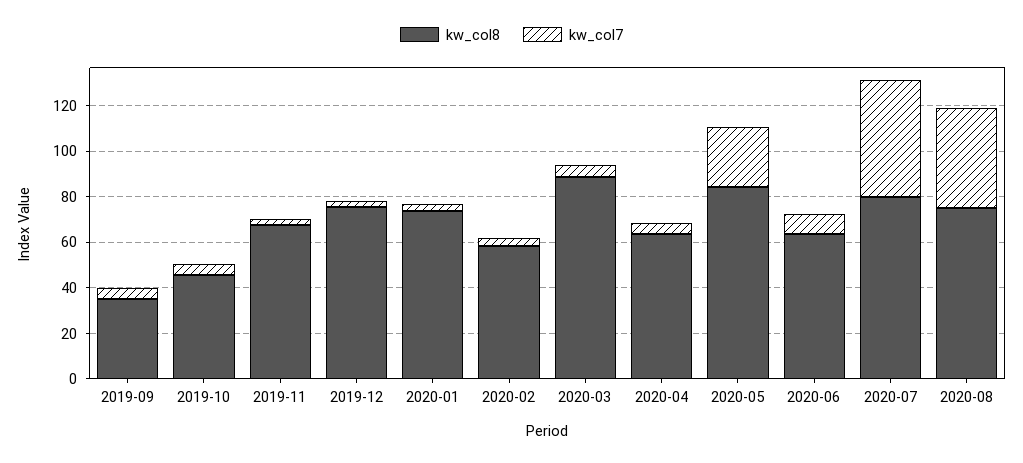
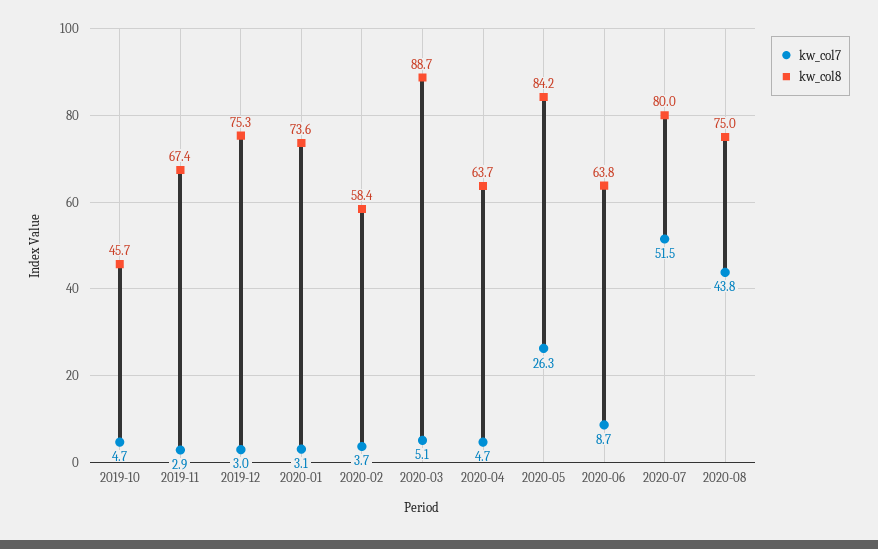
kw_col8, 2019-09: 35 -> none
kw_col7, 2019-09: 5 -> none

